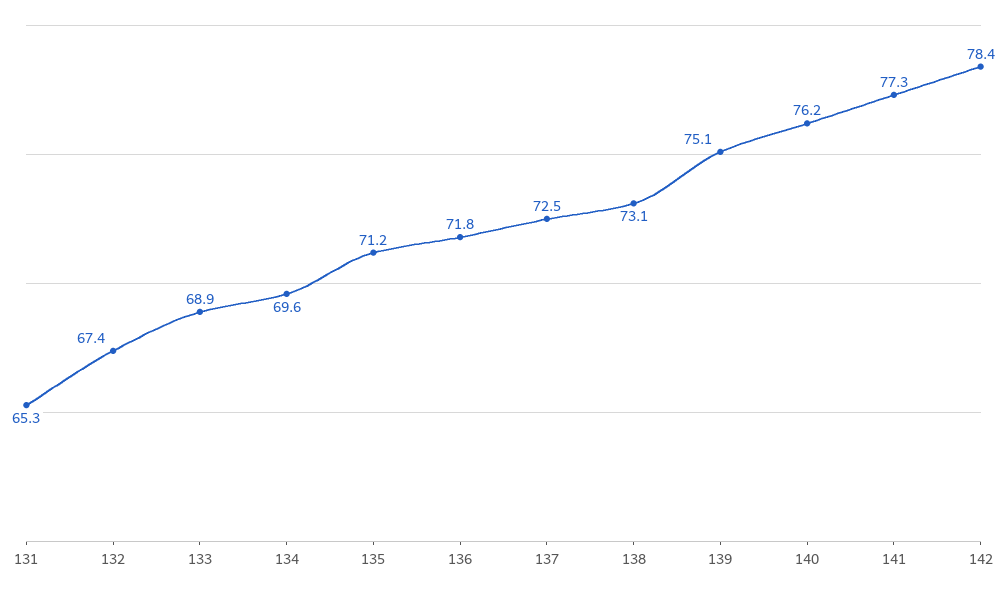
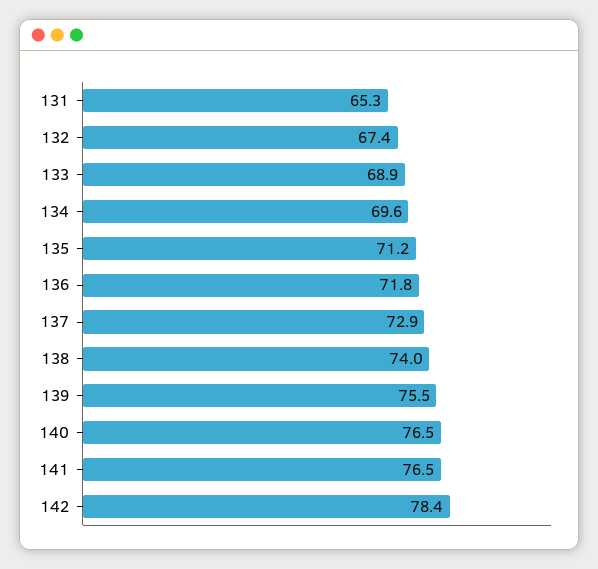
137: 72.5 -> 72.9
138: 73.1 -> 74
139: 75.1 -> 75.5
140: 76.2 -> 76.5
141: 77.3 -> 76.5

